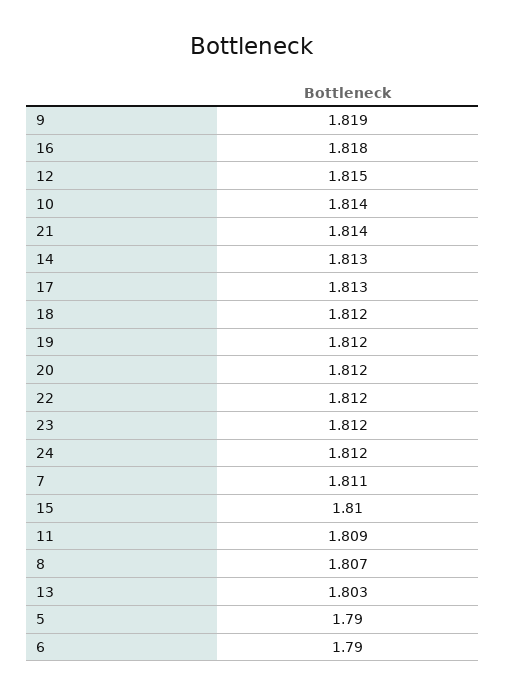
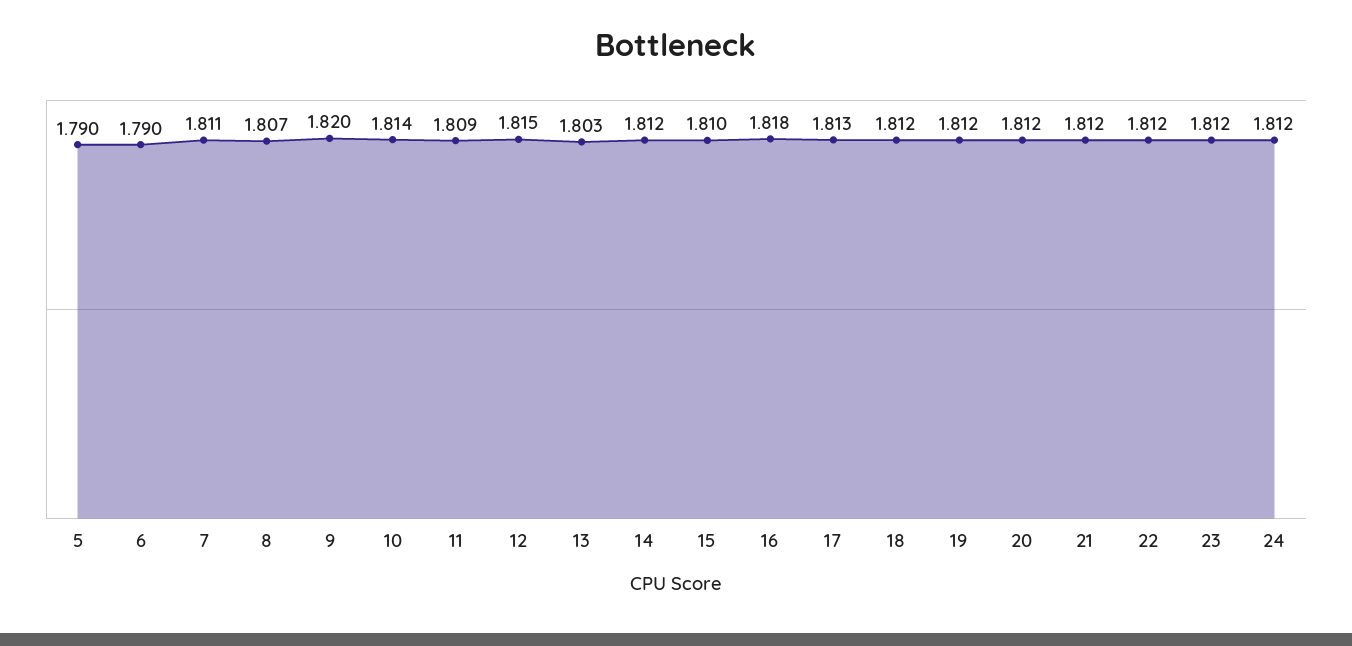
9: 1.819 -> 1.82
21: 1.814 -> 1.812
14: 1.813 -> 1.812

